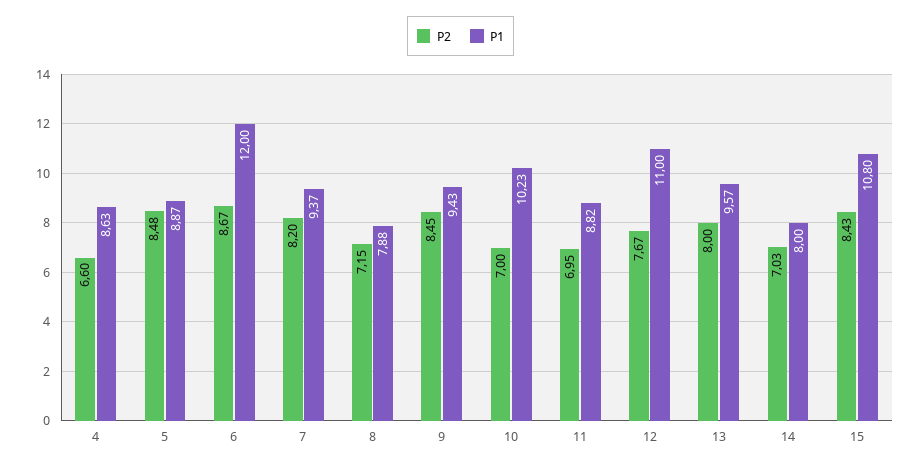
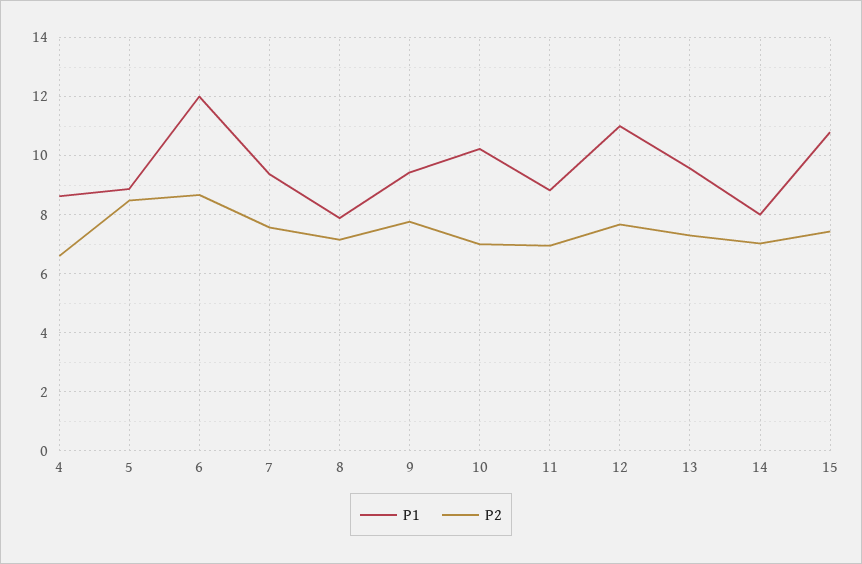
P2, 7: 8.2 -> 7.5
P2, 9: 8.45 -> 7.75
P2, 13: 8 -> 7.25
P2, 15: 8.43 -> 7.5

